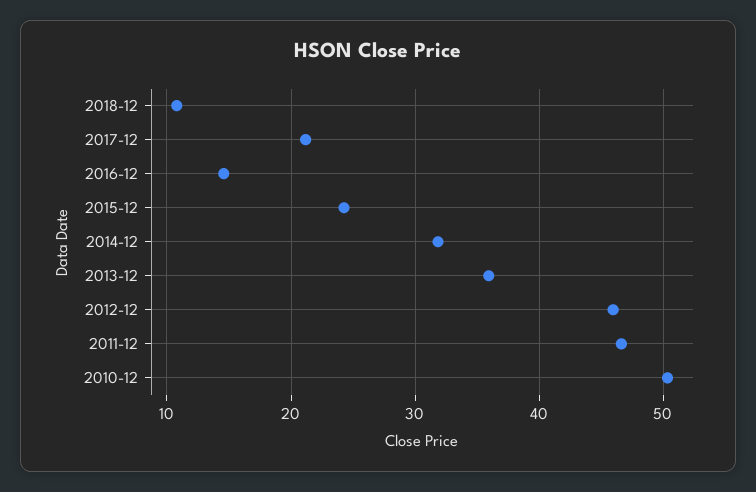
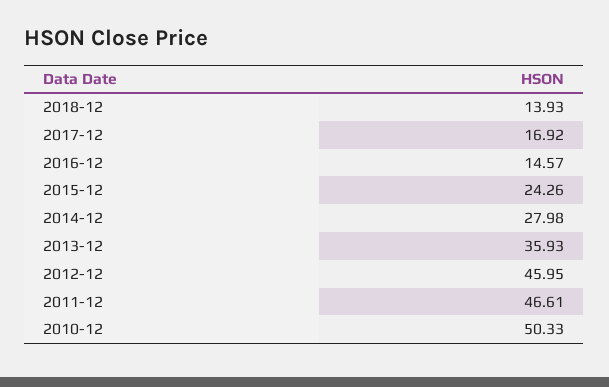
2018-12: 11 -> 13.93
2017-12: 21 -> 16.92
2014-12: 32 -> 27.98

